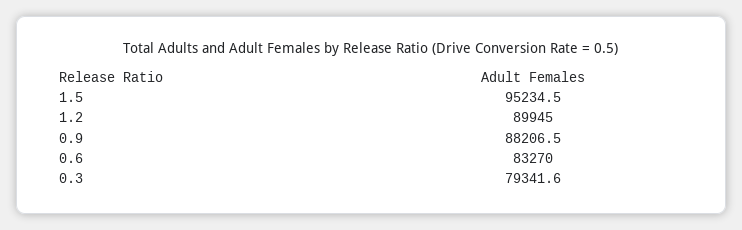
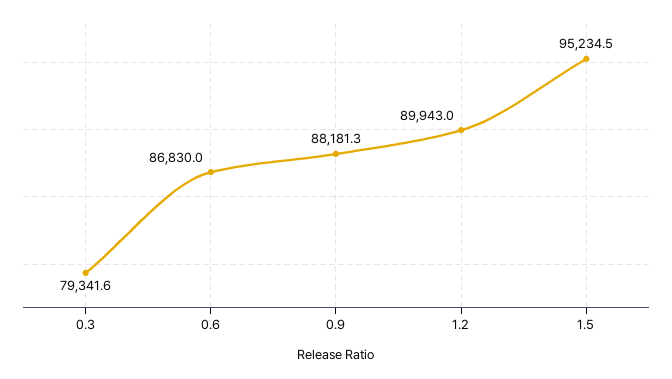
1.2: 89945 -> 89943
0.9: 88206.5 -> 88181.3
0.6: 83270 -> 86830

